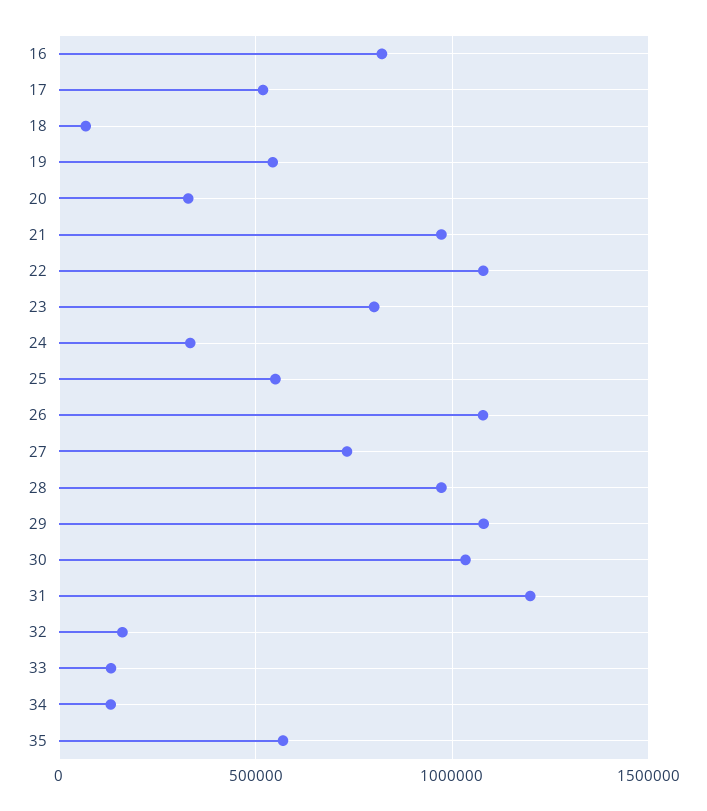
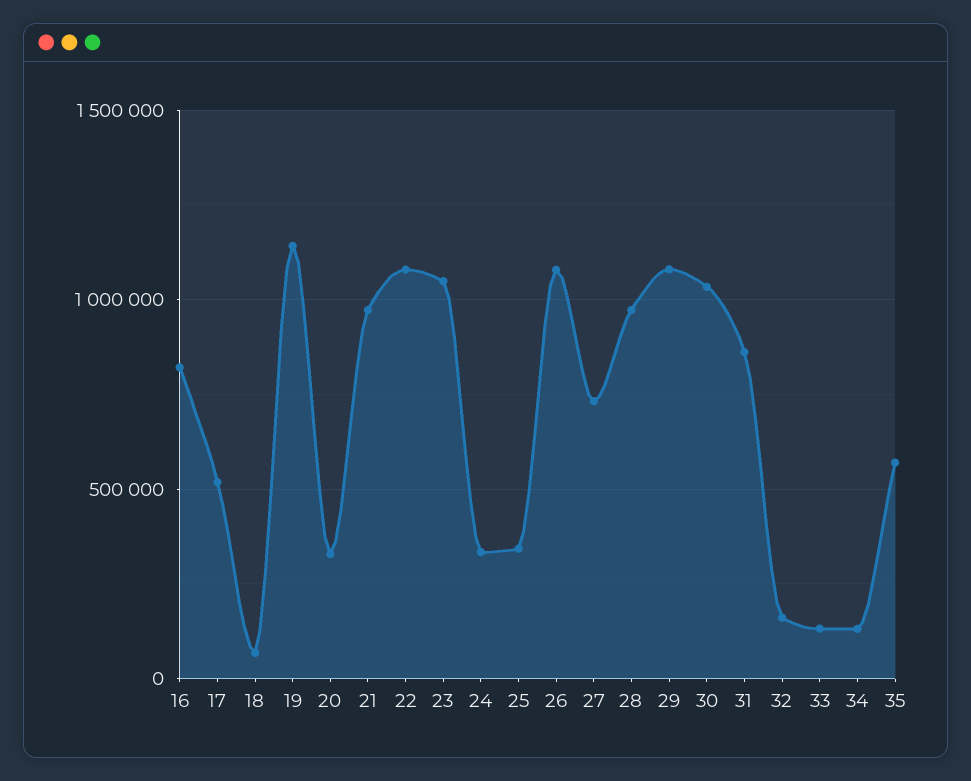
19: 550000 -> 1150000
23: 800000 -> 1050000
25: 550000 -> 350000
31: 1200000 -> 850000

